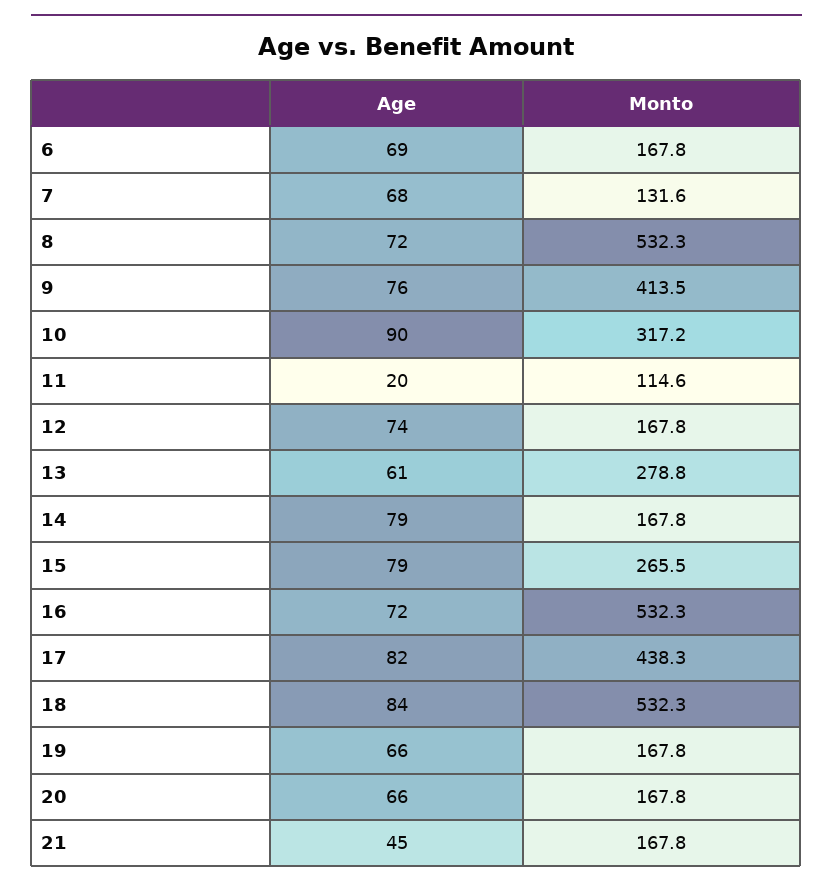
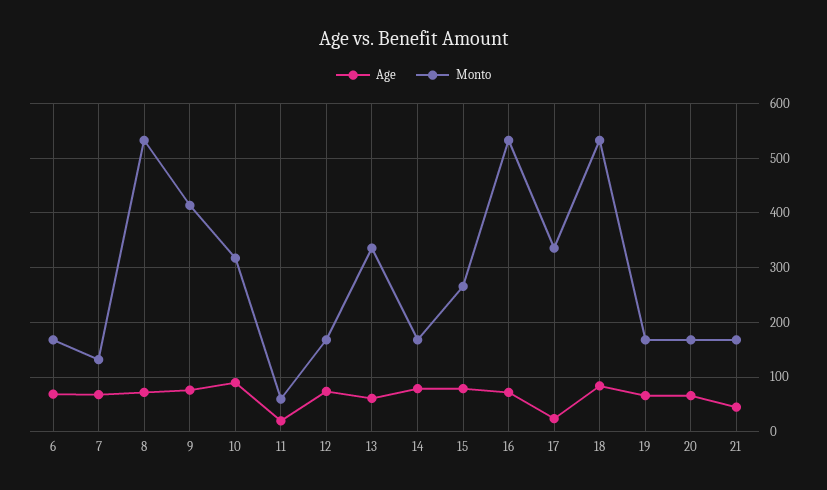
Monto, 11: 114.6 -> 60
Monto, 13: 278.8 -> 340
Age, 17: 82 -> 20
Monto, 17: 438.3 -> 340

